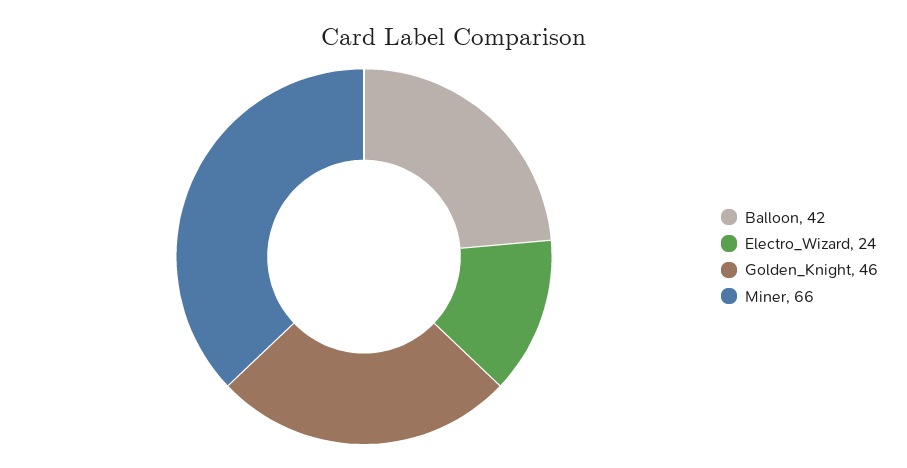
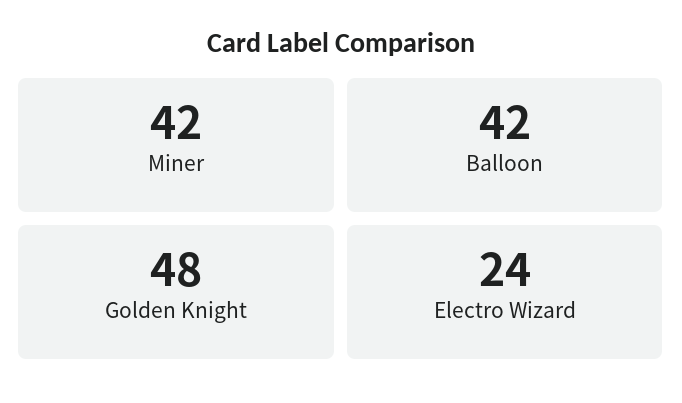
Golden_Knight: 46 -> 48
Miner: 66 -> 42

